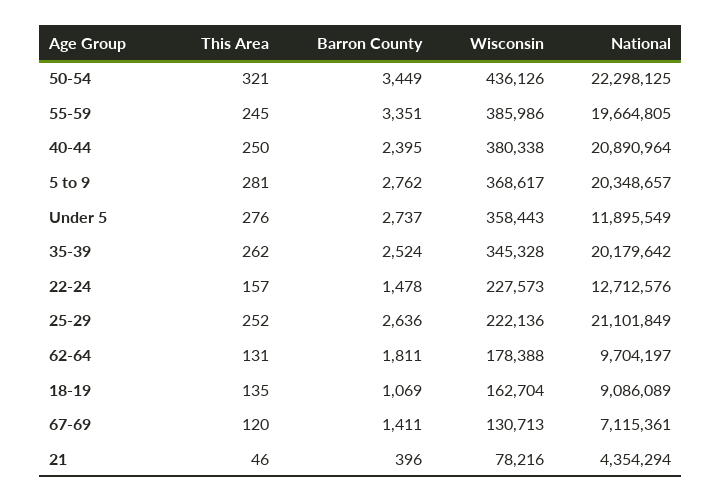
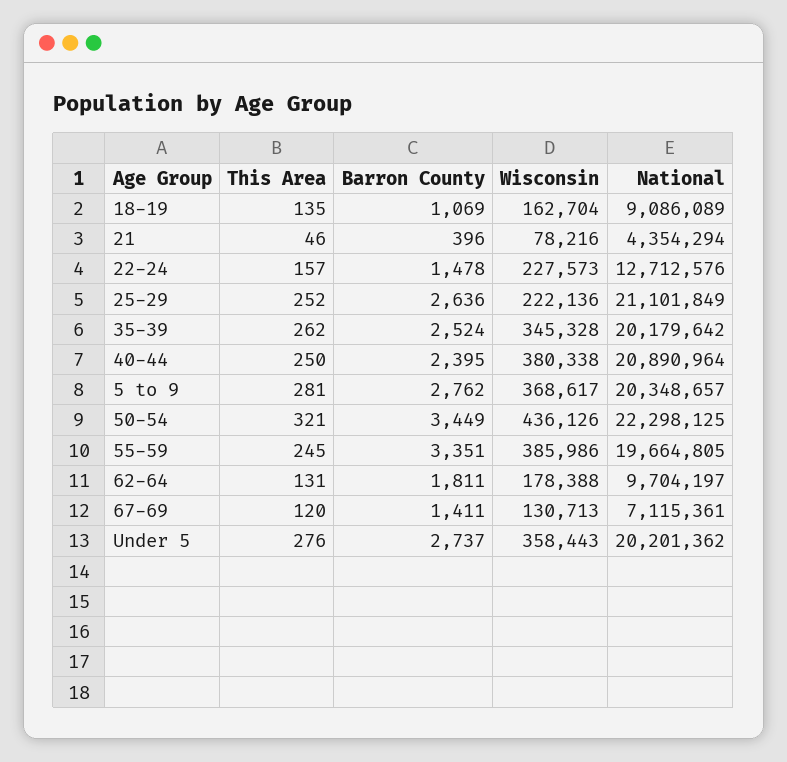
National, Under 5: 11895549 -> 20201362

